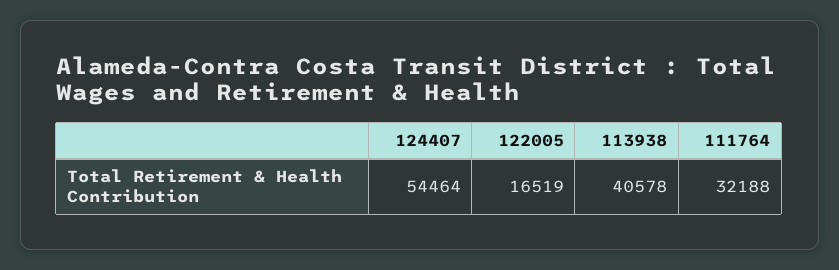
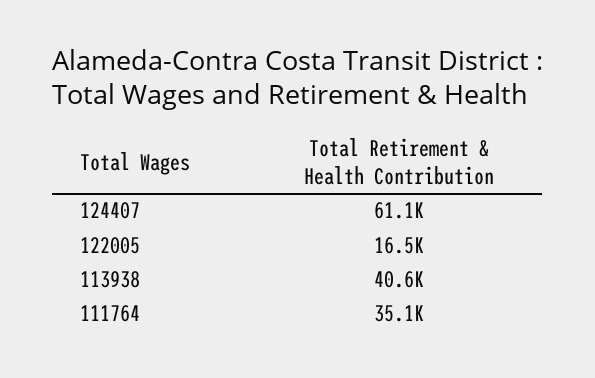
124407: 54464 -> 61100
111764: 32188 -> 35100

